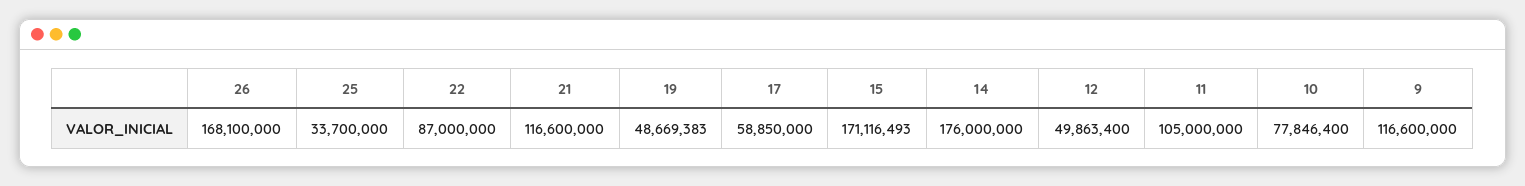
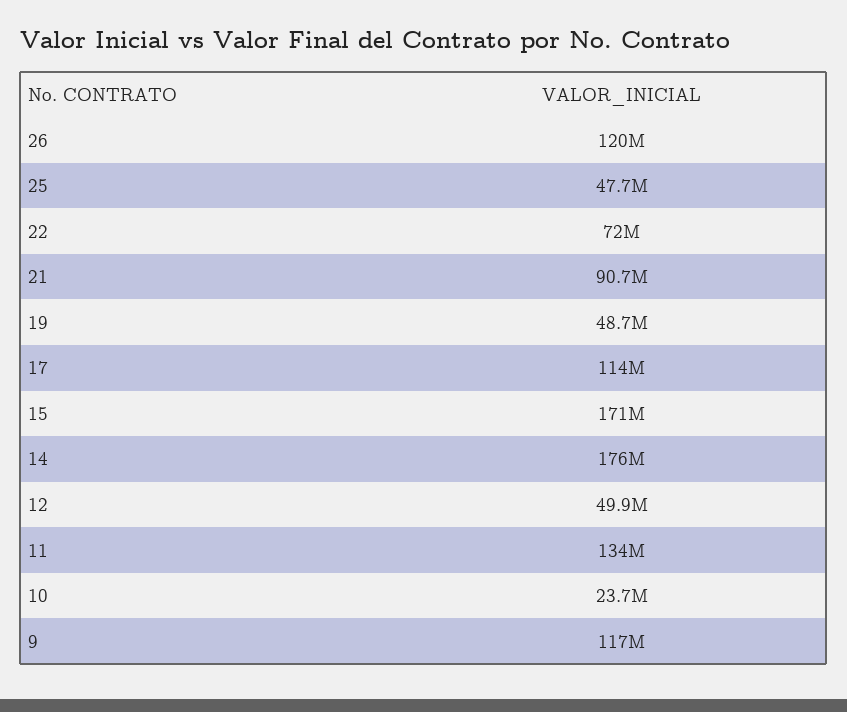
26: 168100000 -> 120000000
25: 33700000 -> 47700000
22: 87000000 -> 72000000
21: 116600000 -> 90700000
17: 58850000 -> 114000000
11: 105000000 -> 134000000
10: 77846400 -> 23700000

